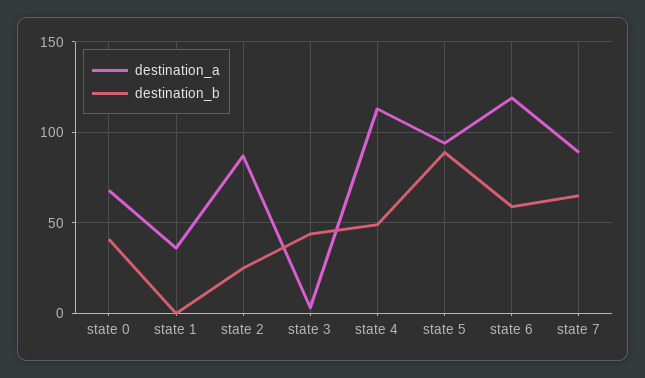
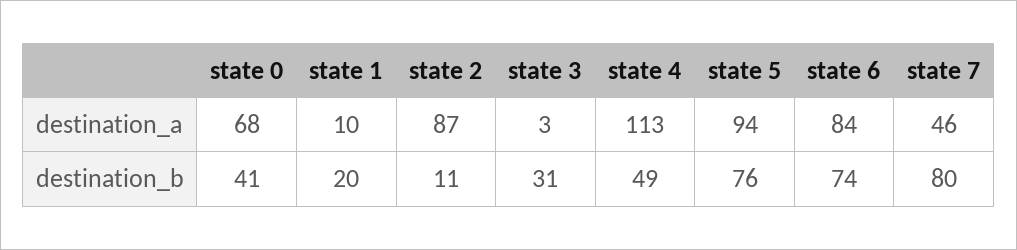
destination_a, state 1: 35 -> 10
destination_b, state 1: 0 -> 20
destination_b, state 2: 25 -> 11
destination_b, state 3: 45 -> 31
destination_b, state 5: 90 -> 76
destination_a, state 6: 120 -> 84
destination_b, state 6: 60 -> 74
destination_a, state 7: 90 -> 46
destination_b, state 7: 65 -> 80

